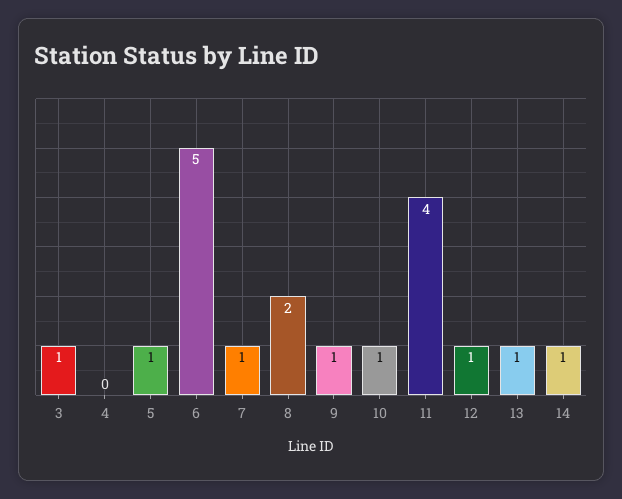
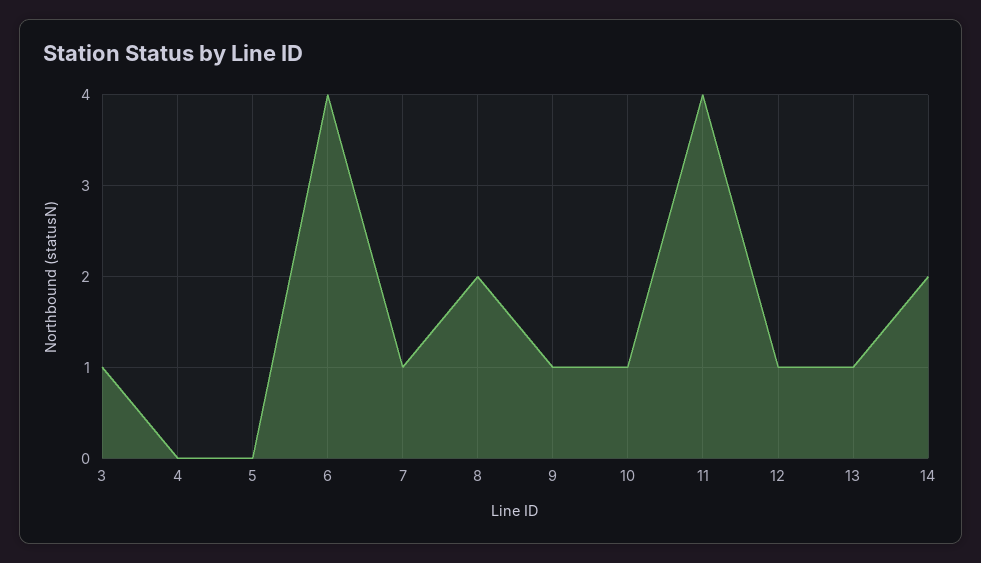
5: 1 -> 0
6: 5 -> 4
14: 1 -> 2

